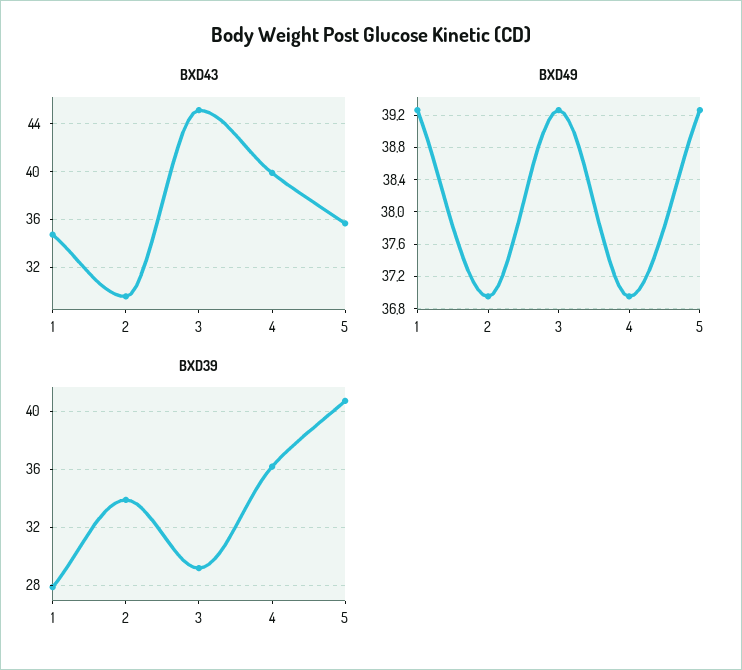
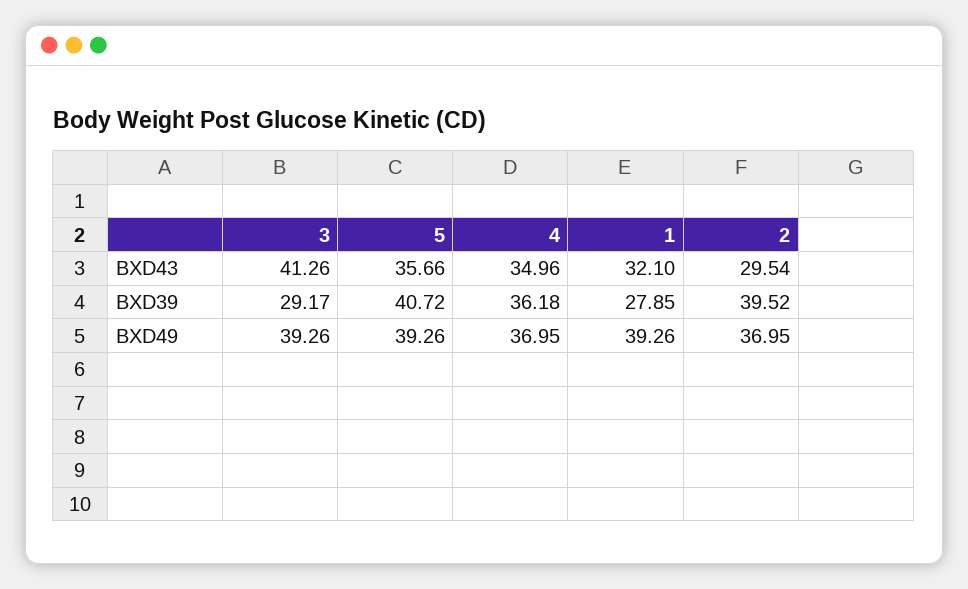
BXD43, 1: 35 -> 32.1
BXD43, 3: 45 -> 41.26
BXD43, 4: 40 -> 34.96
BXD39, 2: 34 -> 39.52

